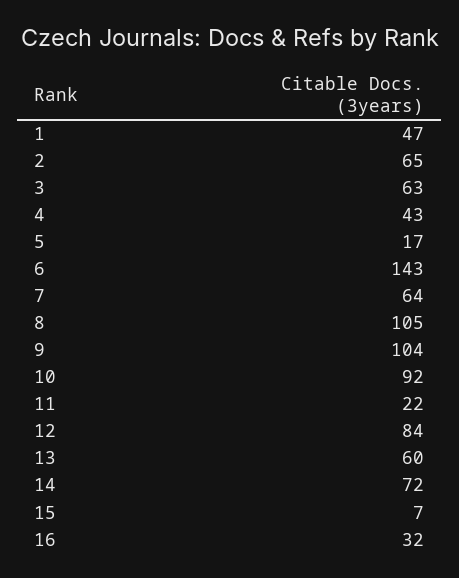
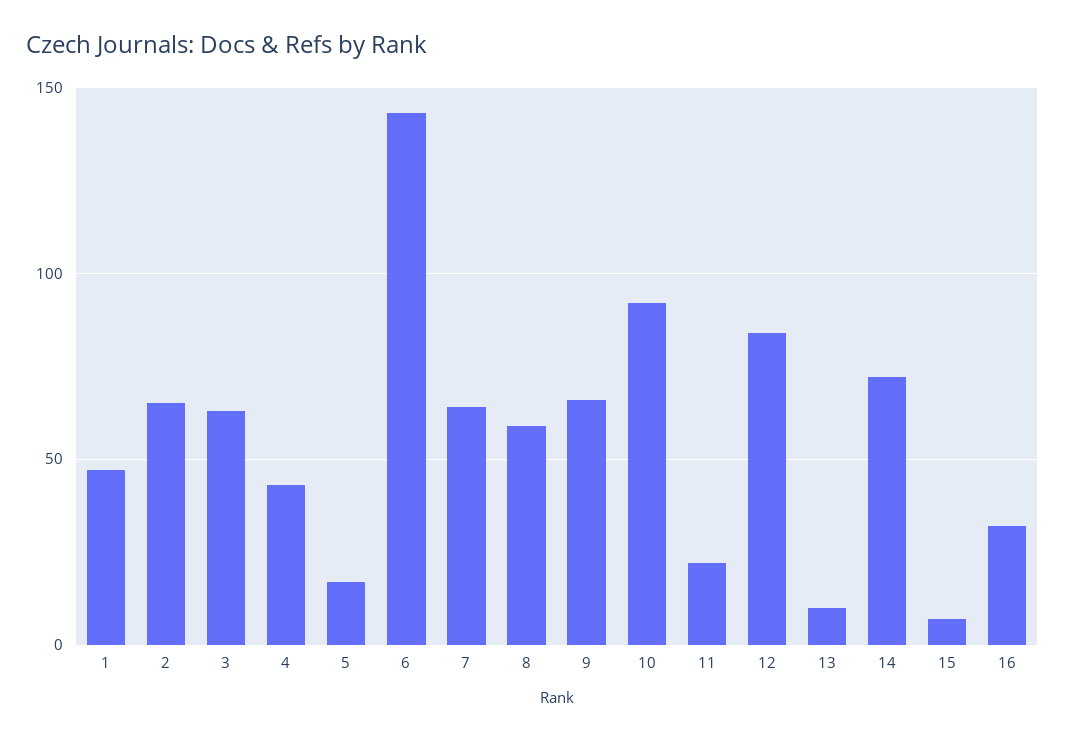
8: 105 -> 60
9: 104 -> 65
13: 60 -> 10

